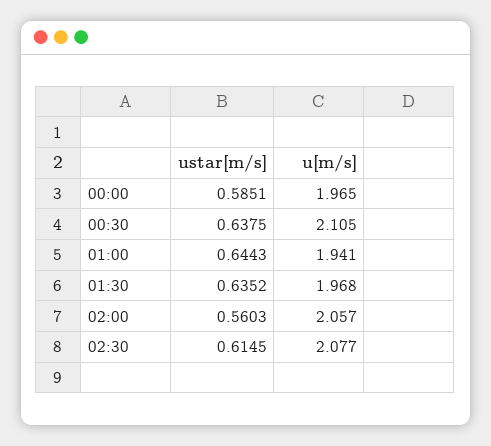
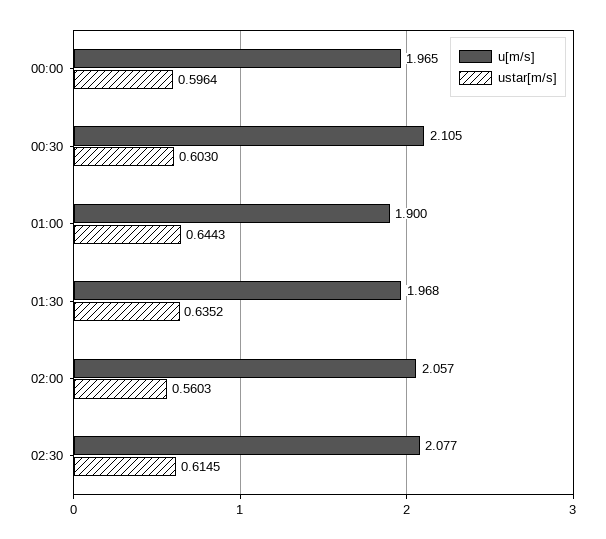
ustar[m/s], 00:00: 0.5851 -> 0.5964
ustar[m/s], 00:30: 0.6375 -> 0.603
u[m/s], 01:00: 1.941 -> 1.9

